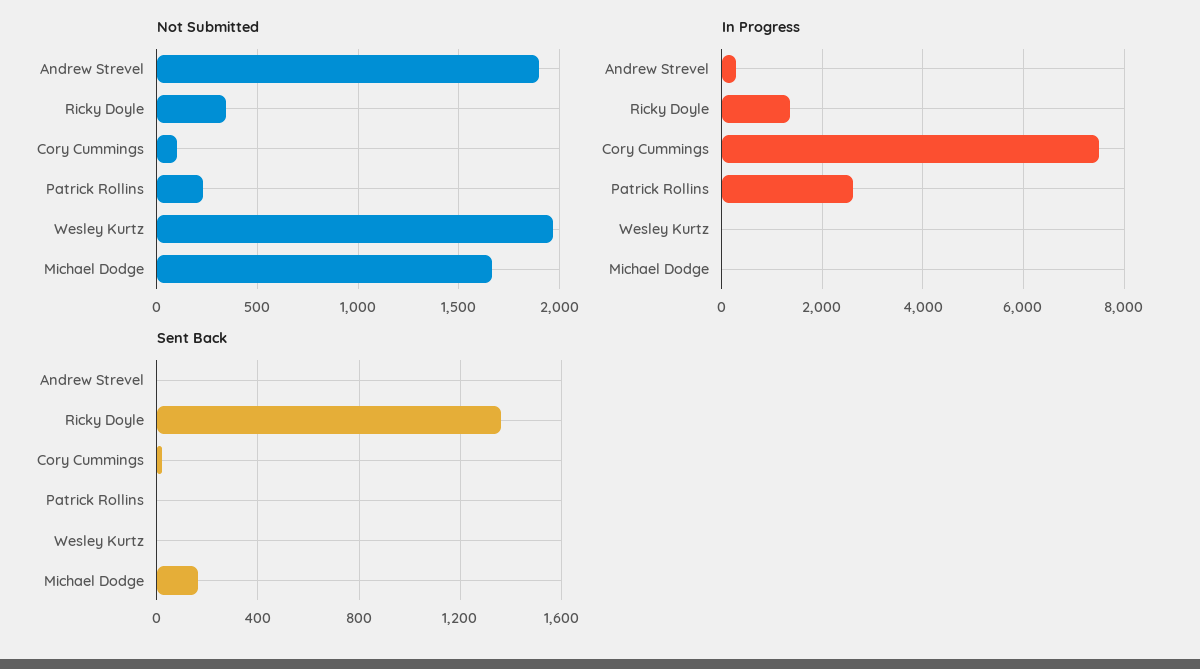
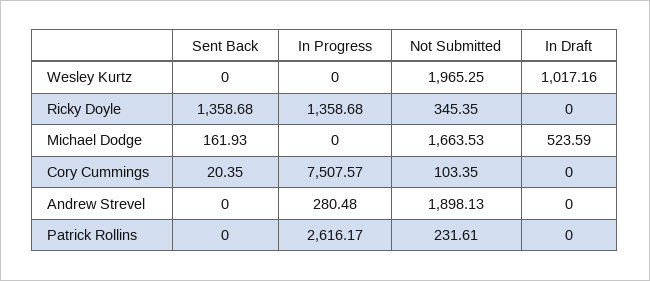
In Draft, Wesley Kurtz: none -> 1017.16
In Draft, Ricky Doyle: none -> 0
In Draft, Michael Dodge: none -> 523.59
In Draft, Cory Cummings: none -> 0
In Draft, Andrew Strevel: none -> 0
In Draft, Patrick Rollins: none -> 0

